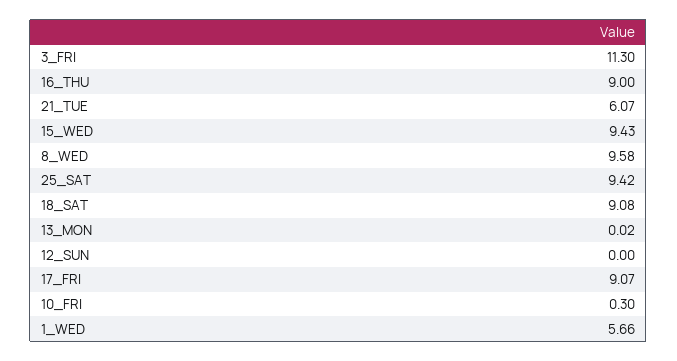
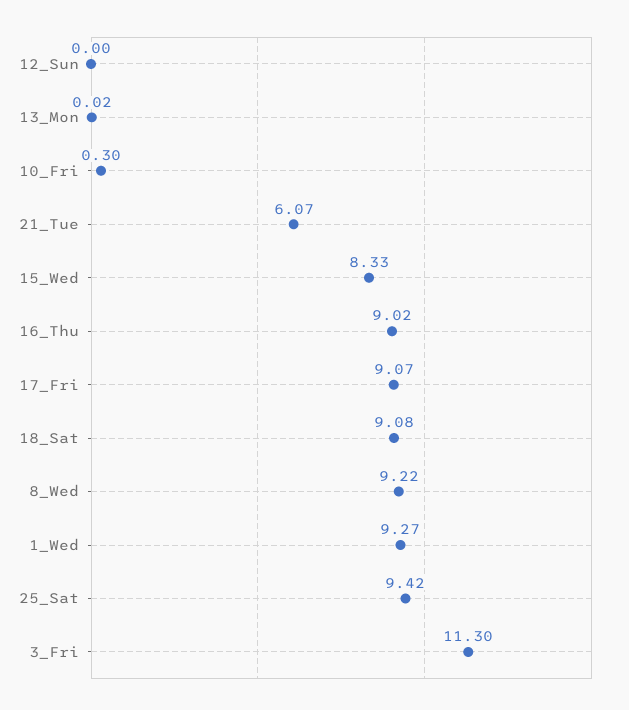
16_THU: 9 -> 9.02
15_WED: 9.43 -> 8.33
8_WED: 9.58 -> 9.22
1_WED: 5.66 -> 9.27

